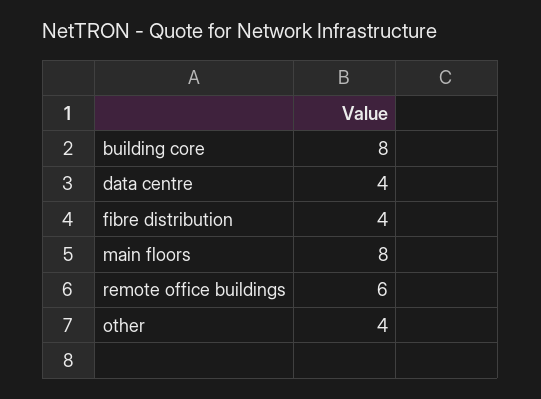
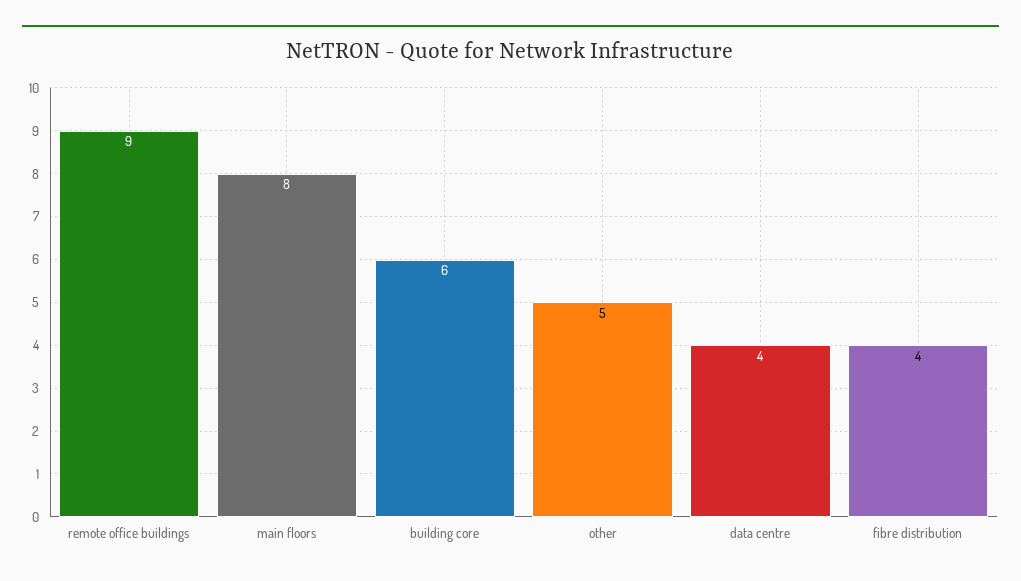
building core: 8 -> 6
remote office buildings: 6 -> 9
other: 4 -> 5

